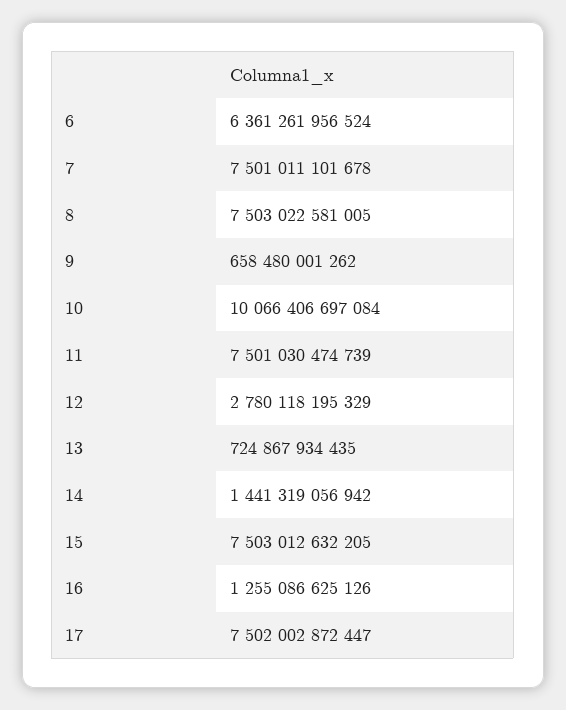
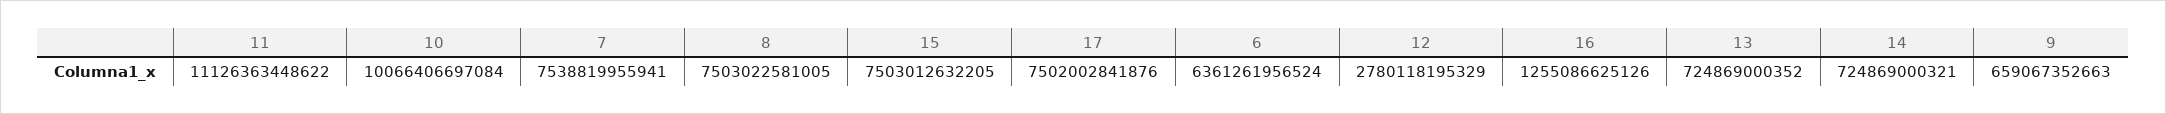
7: 7501011101678 -> 7538819955941
9: 658480001262 -> 659067352663
11: 7501030474739 -> 11126363448622
13: 724867934435 -> 724869000352
14: 1441319056942 -> 724869000321
17: 7502002872447 -> 7502002841876

